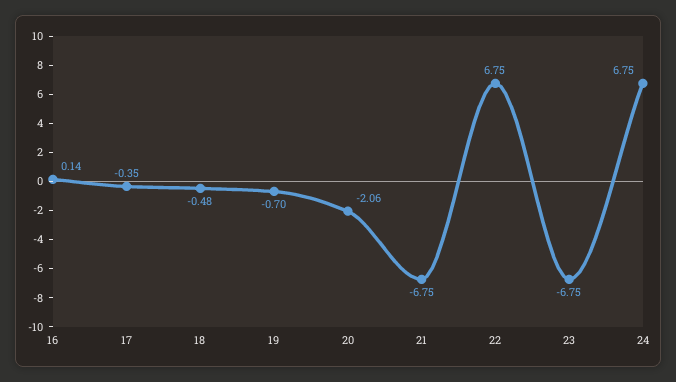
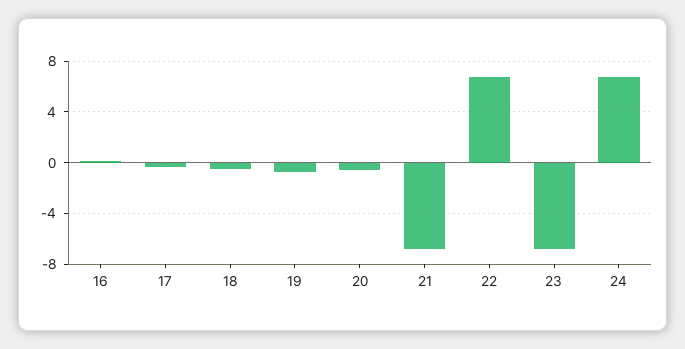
20: -2.06 -> -0.5

